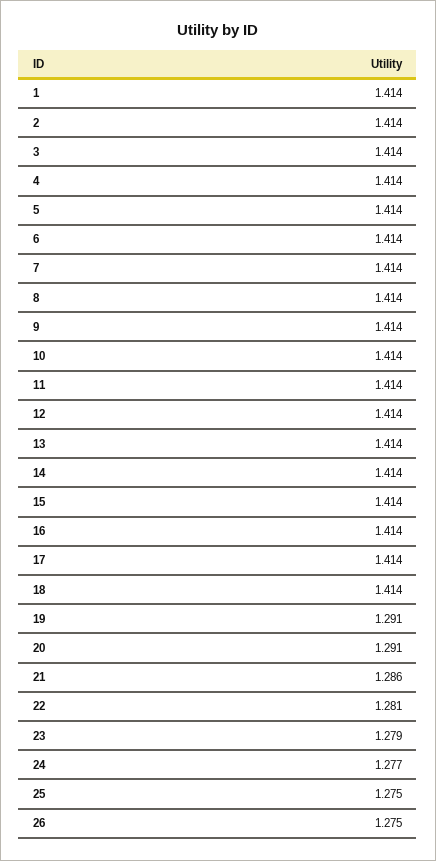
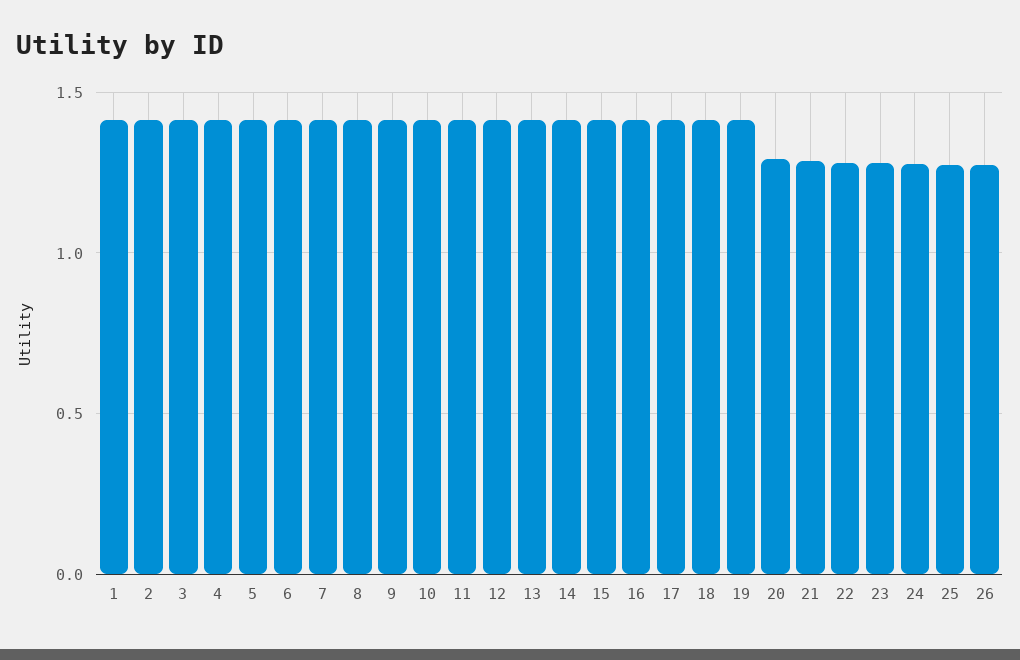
19: 1.291 -> 1.4

